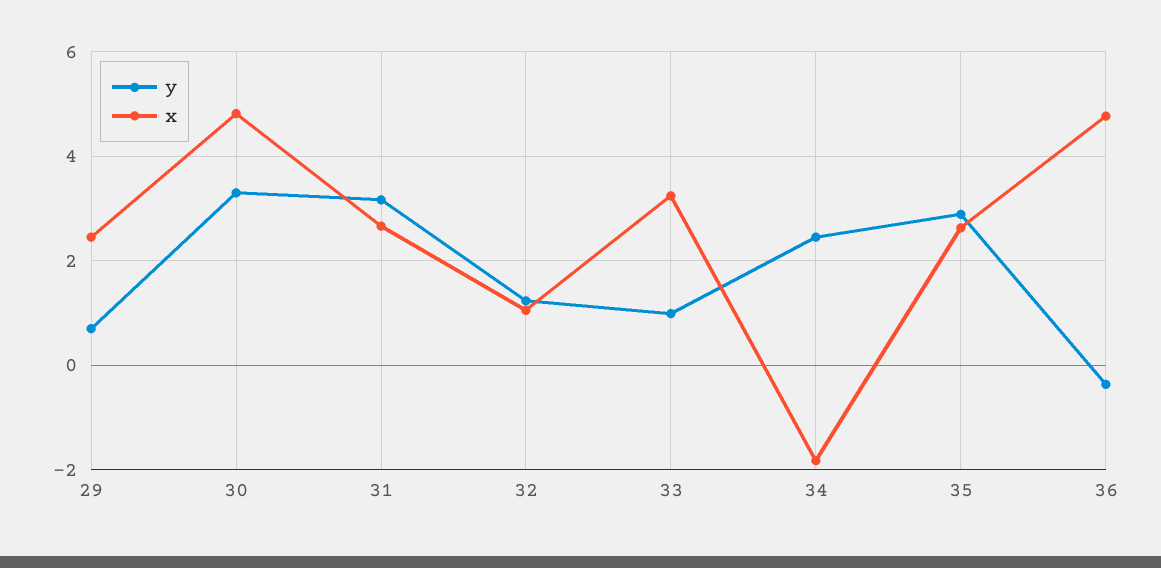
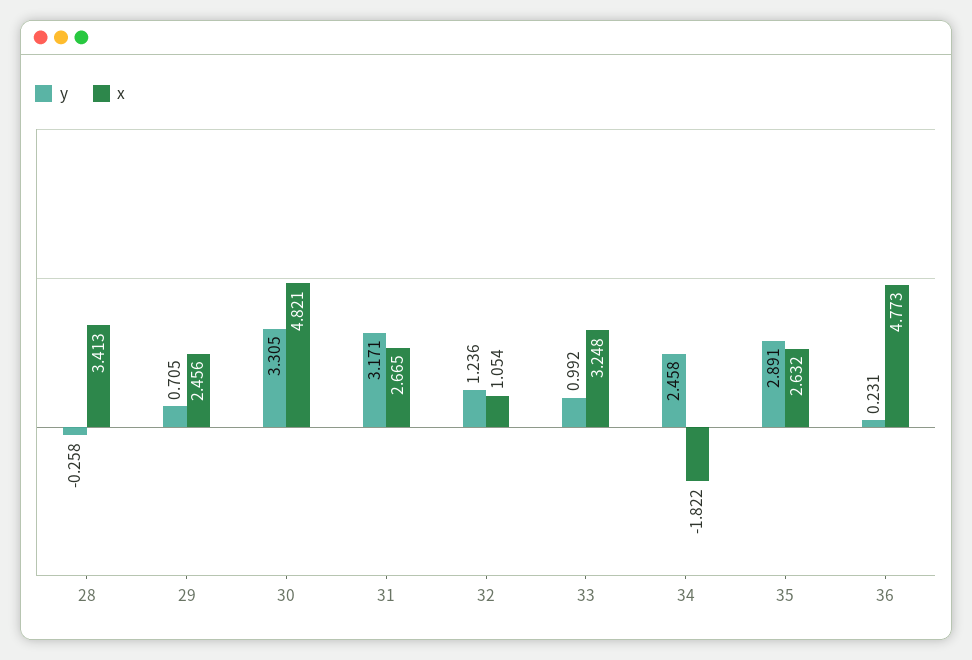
y, 36: -0.4 -> 0.231
y, 28: none -> -0.258
x, 28: none -> 3.413

